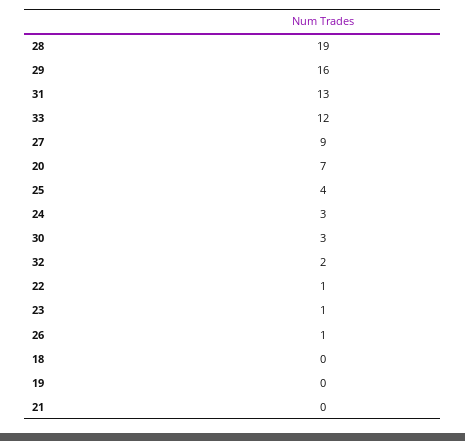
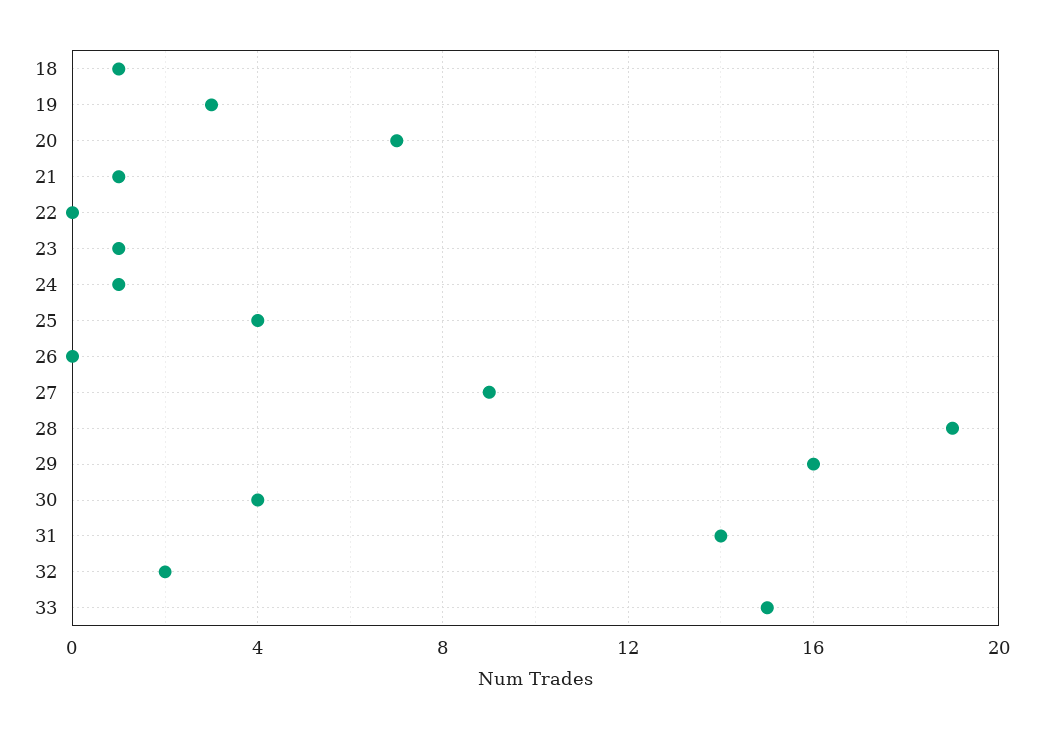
31: 13 -> 14
33: 12 -> 15
24: 3 -> 1
30: 3 -> 4
22: 1 -> 0
26: 1 -> 0
18: 0 -> 1
19: 0 -> 3
21: 0 -> 1

